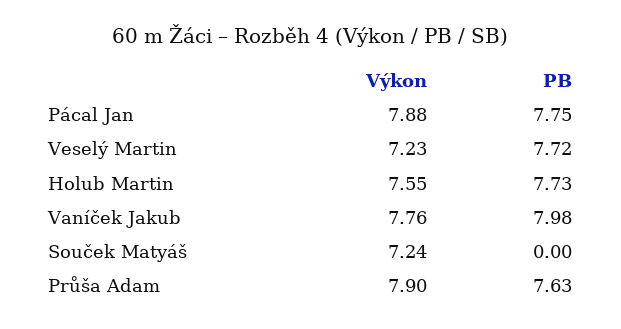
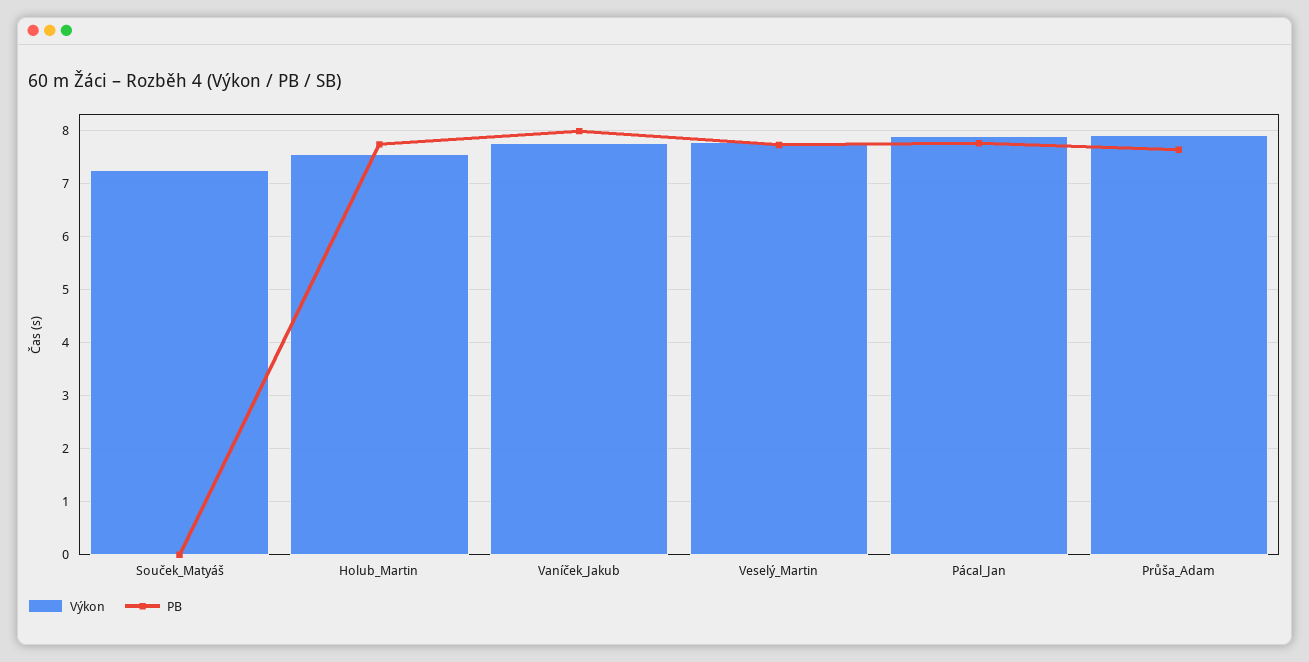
Výkon, Veselý Martin: 7.23 -> 7.8

